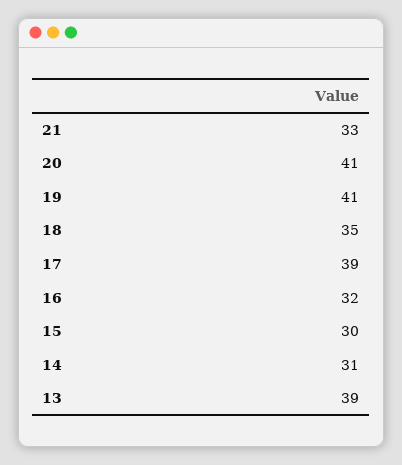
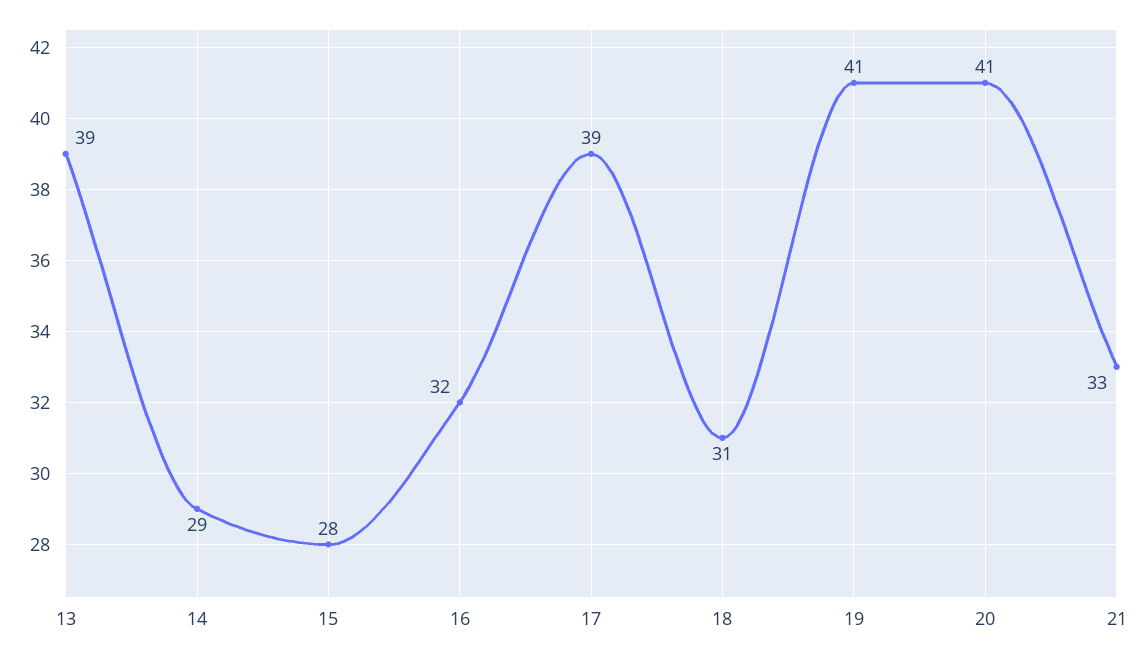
18: 35 -> 31
15: 30 -> 28
14: 31 -> 29

